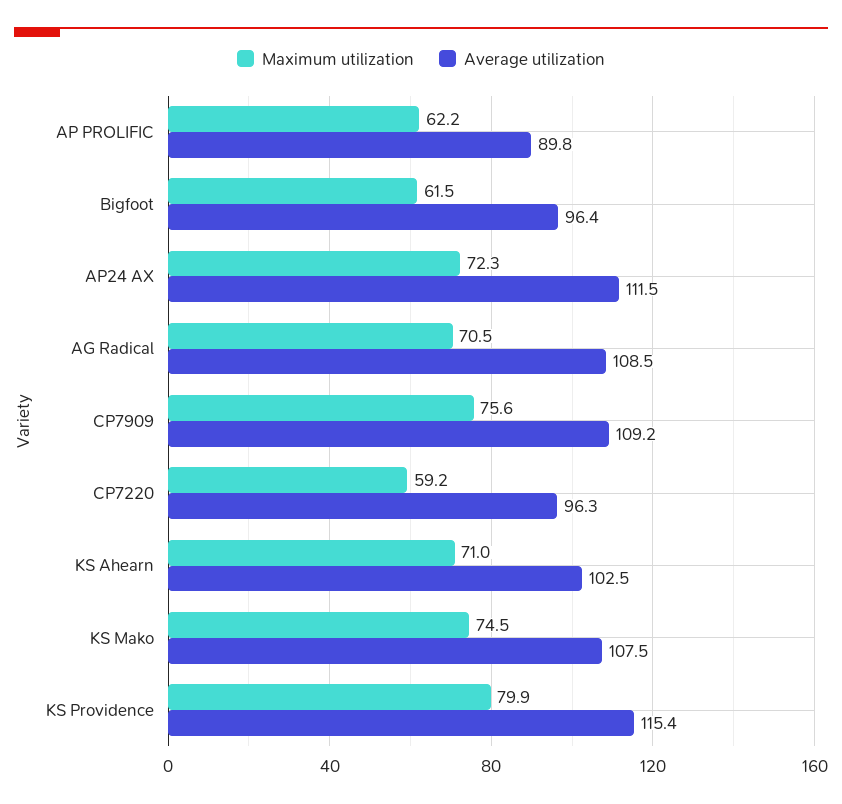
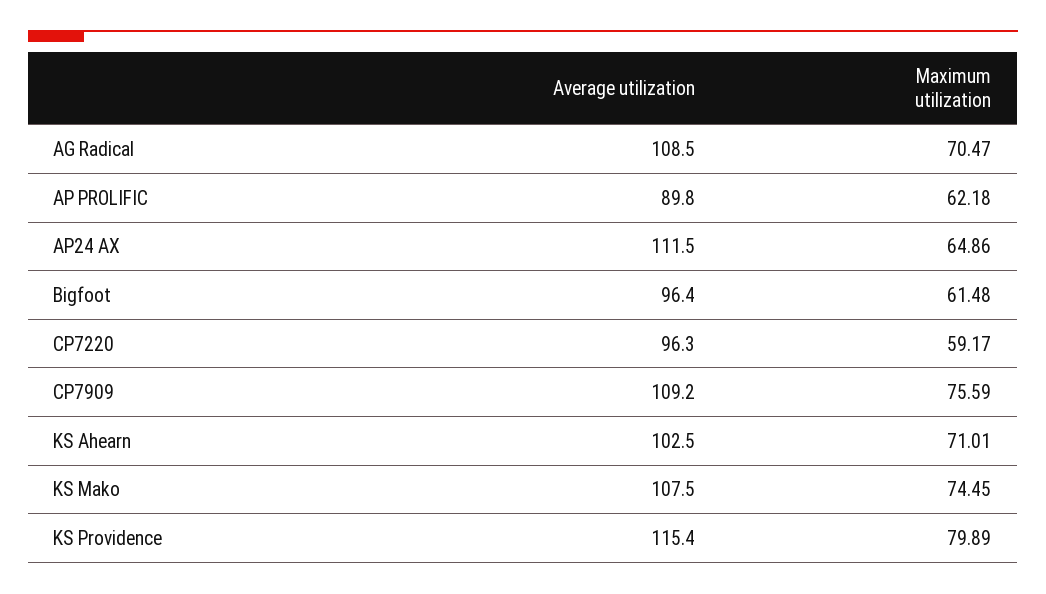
Maximum utilization, AP24 AX: 72.3 -> 64.86

